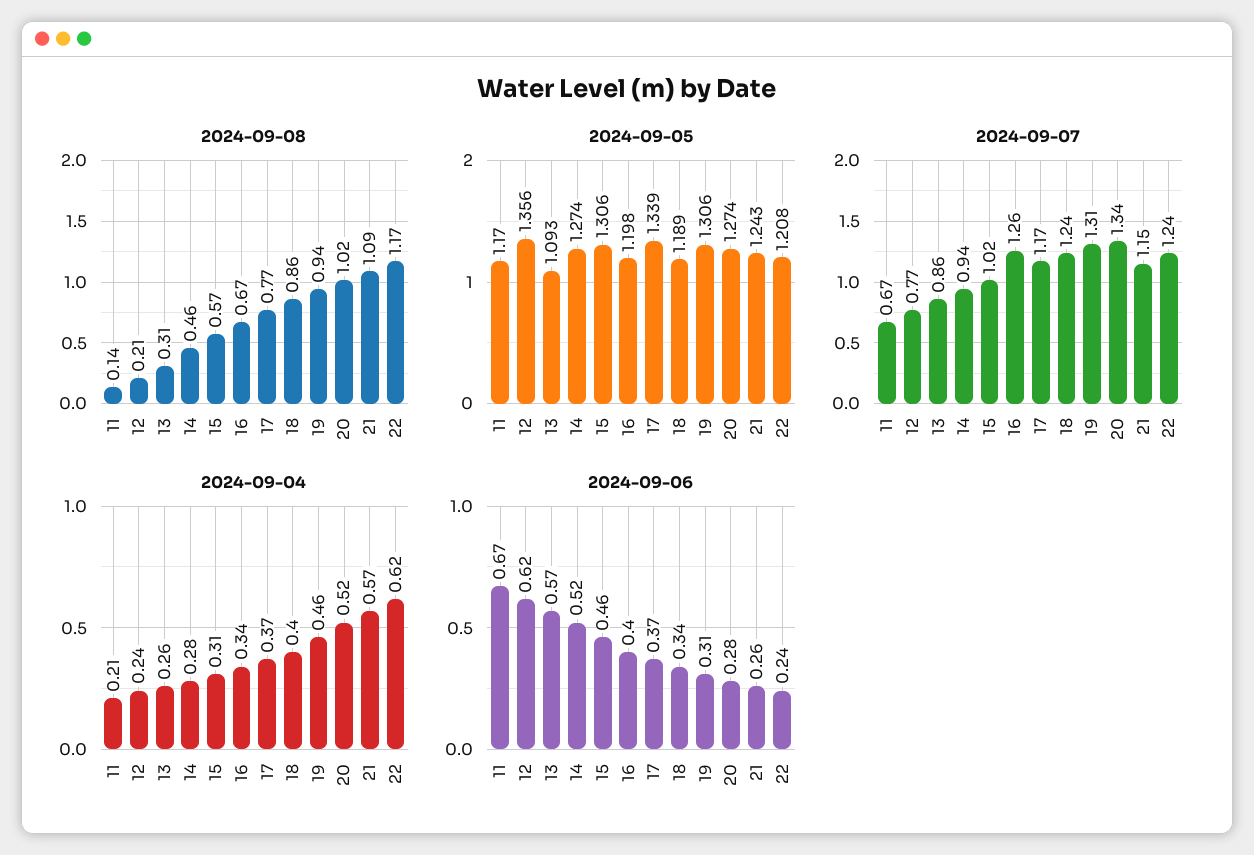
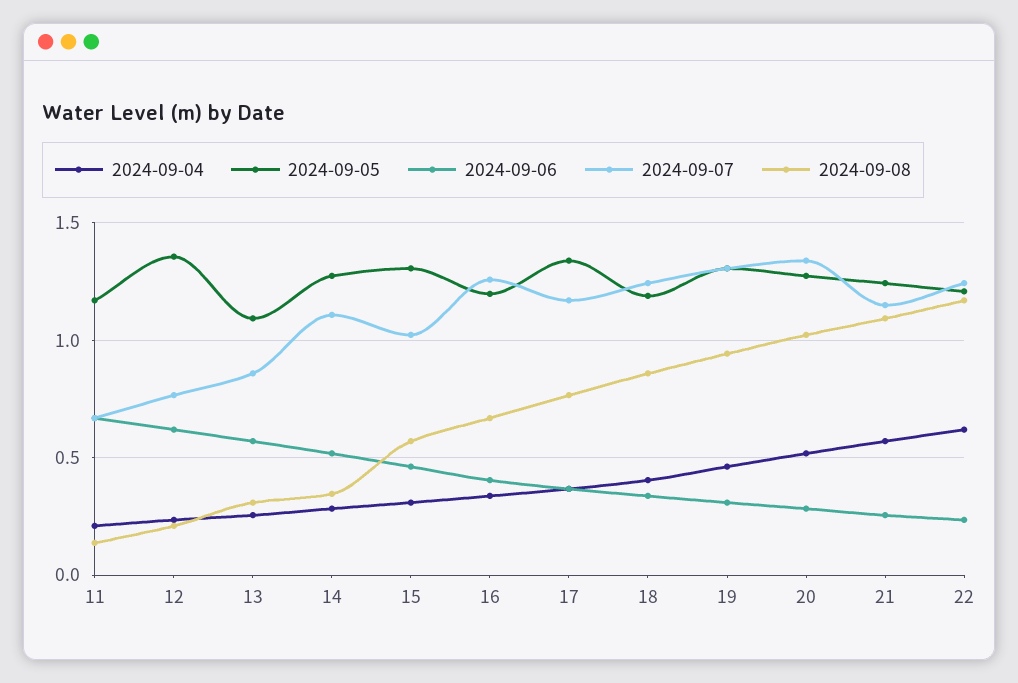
2024-09-08, 14: 0.46 -> 0.35
2024-09-07, 14: 0.94 -> 1.1

